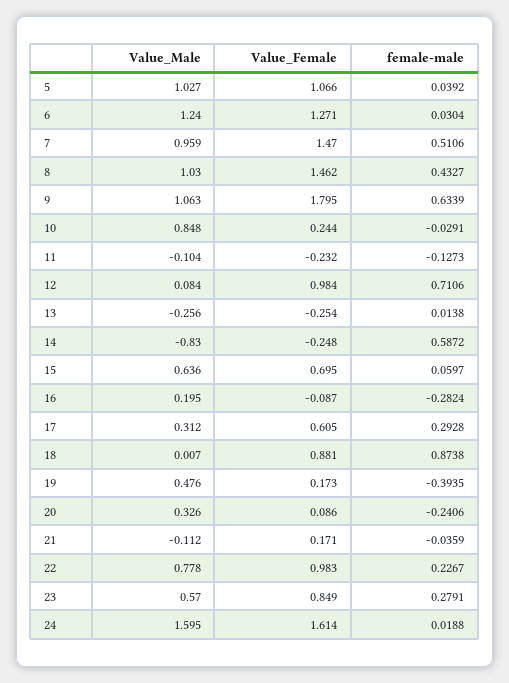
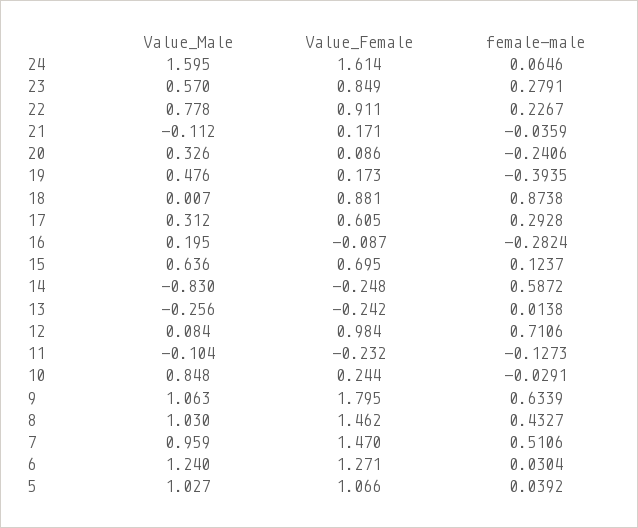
Value_Female, 13: -0.254 -> -0.242
female-male, 15: 0.0597 -> 0.1237
Value_Female, 22: 0.983 -> 0.911
female-male, 24: 0.0188 -> 0.0646

